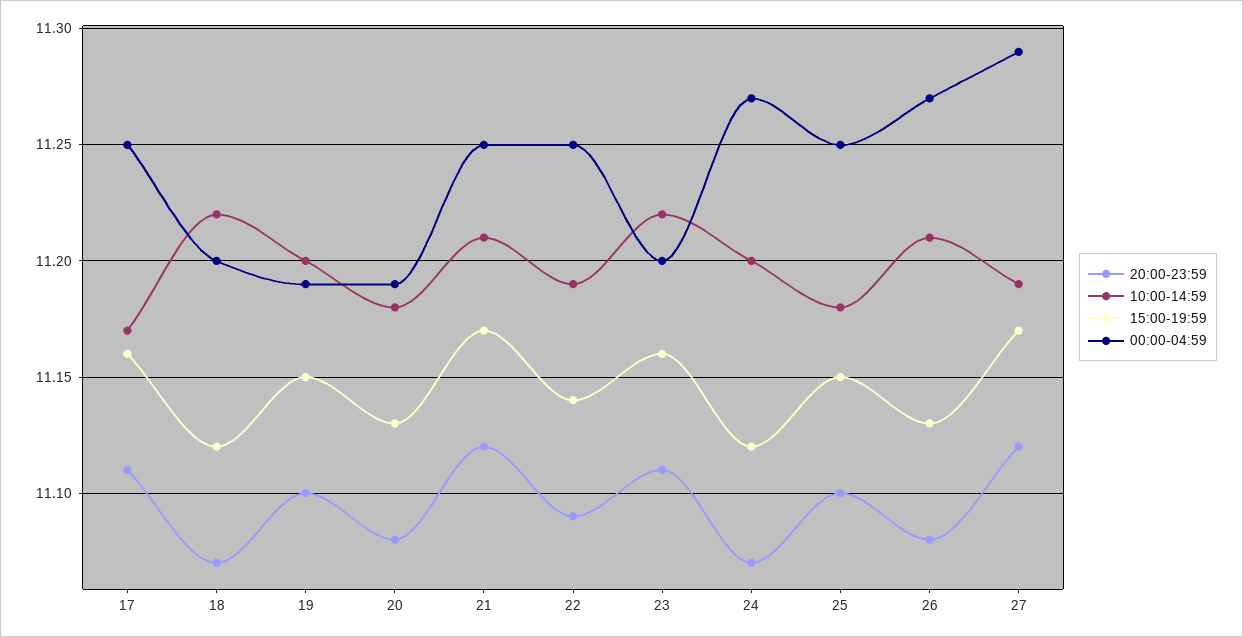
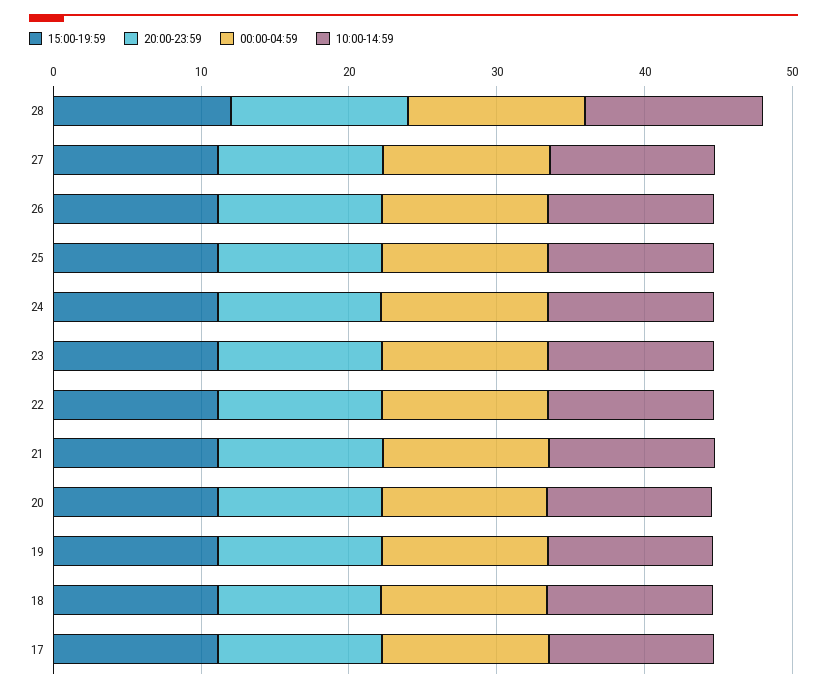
15:00-19:59, 28: none -> 12
20:00-23:59, 28: none -> 12
00:00-04:59, 28: none -> 12
10:00-14:59, 28: none -> 12

